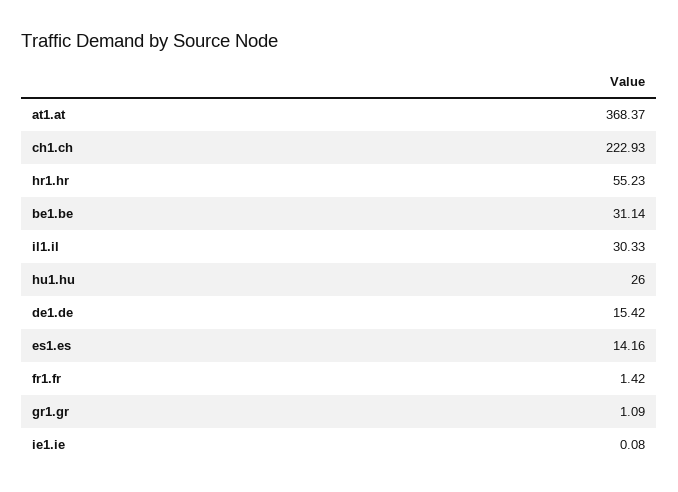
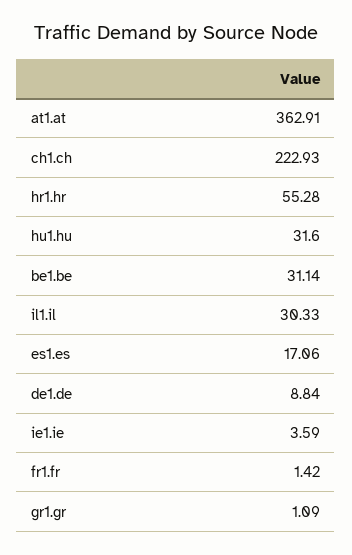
at1.at: 368.37 -> 362.91
hr1.hr: 55.23 -> 55.28
hu1.hu: 26 -> 31.6
de1.de: 15.42 -> 8.84
es1.es: 14.16 -> 17.06
ie1.ie: 0.08 -> 3.59

